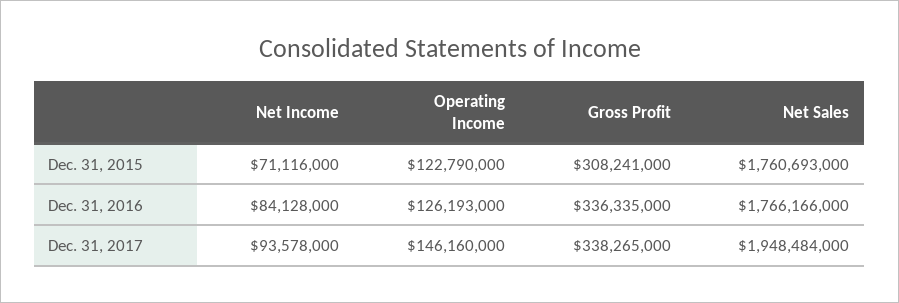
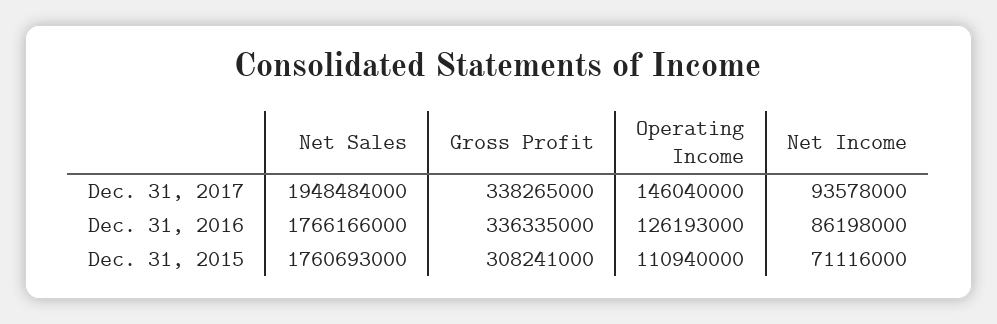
Operating Income, Dec. 31, 2015: 122790000 -> 110940000
Net Income, Dec. 31, 2016: 84128000 -> 86198000
Operating Income, Dec. 31, 2017: 146160000 -> 146040000

